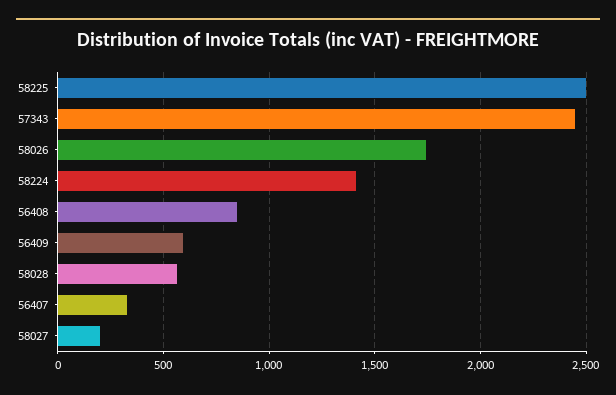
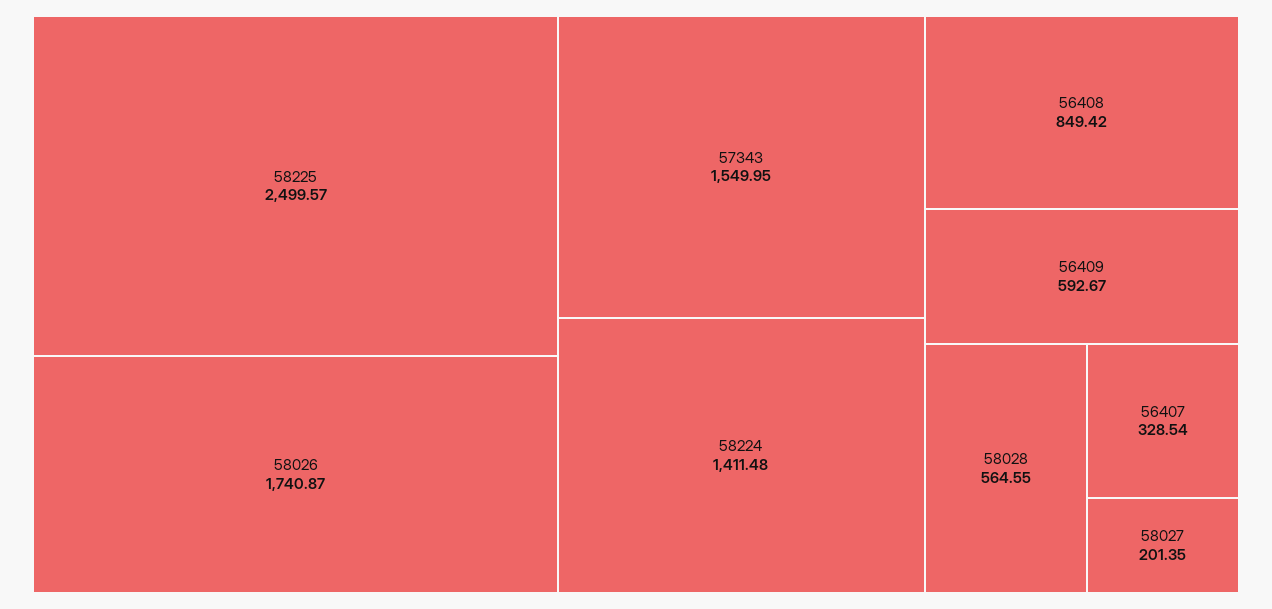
57343: 2450 -> 1549.95

